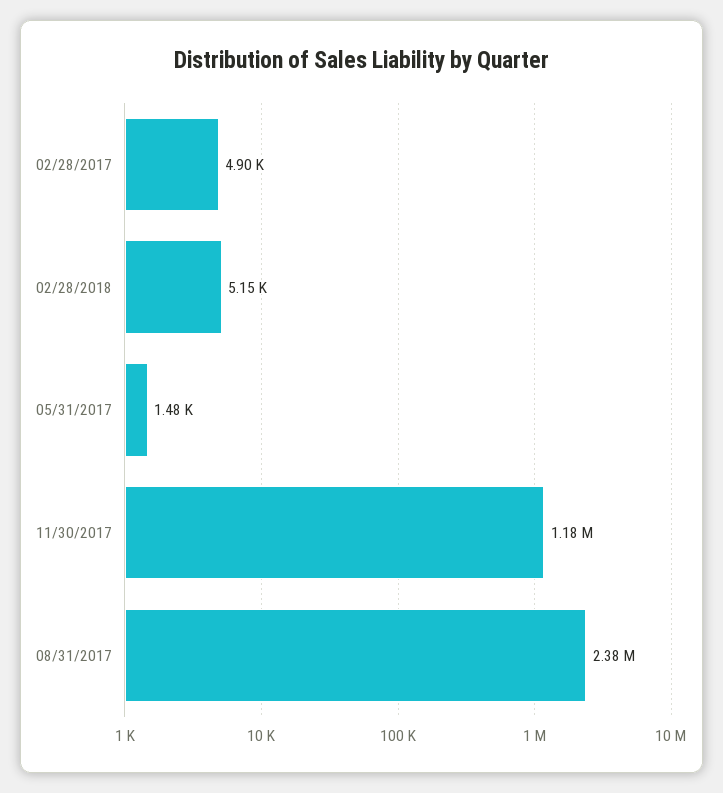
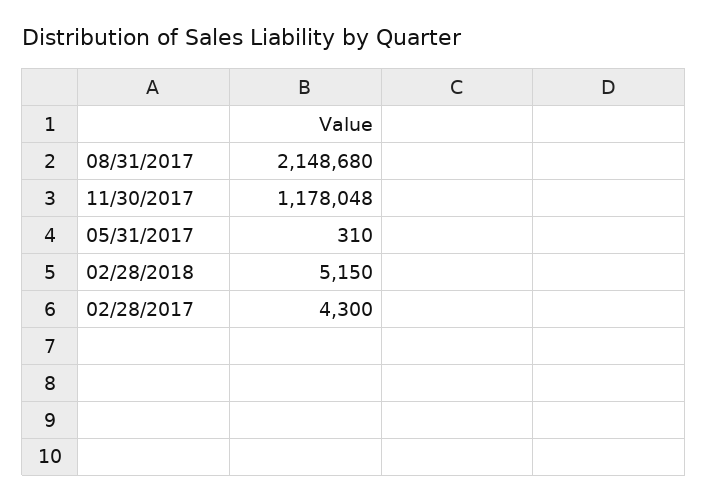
02/28/2017: 4900 -> 4300
05/31/2017: 1480 -> 310
08/31/2017: 2380000 -> 2148680

